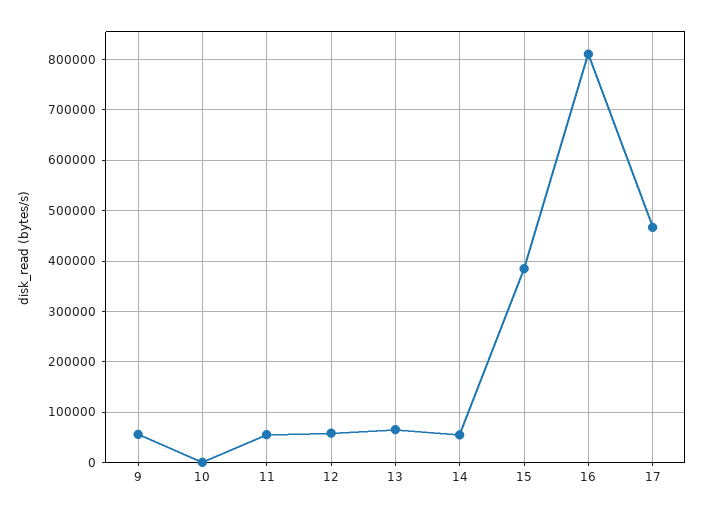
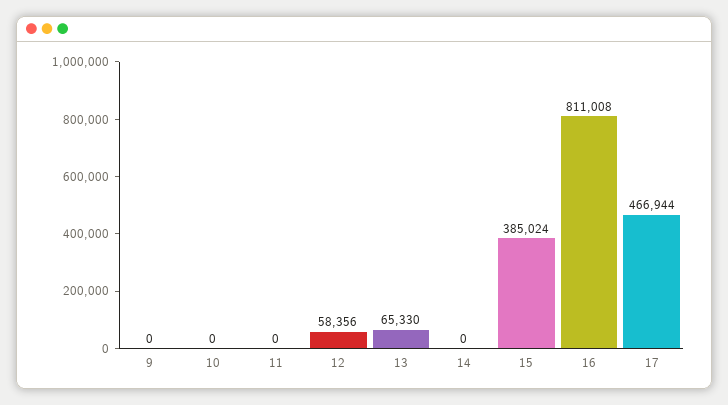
9: 60000 -> 0
11: 60000 -> 0
14: 60000 -> 0

